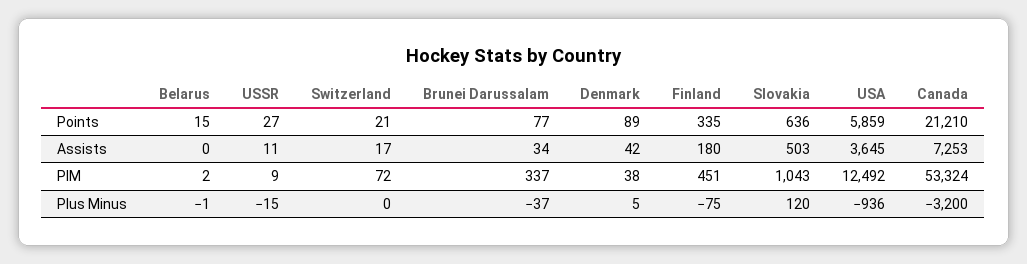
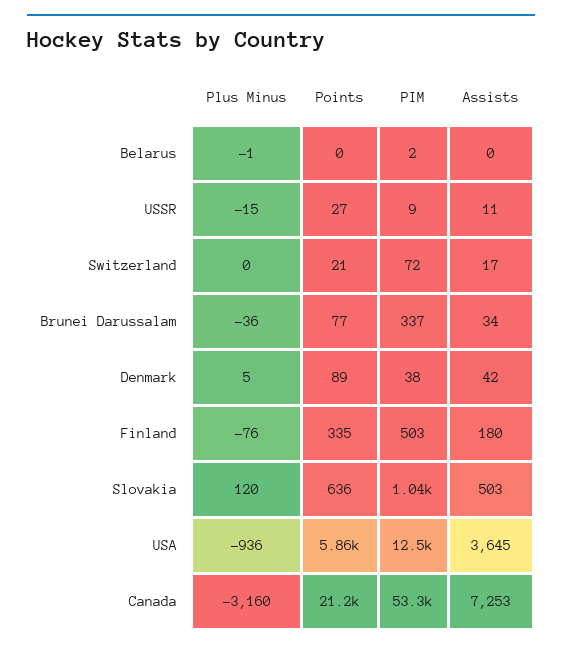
Belarus, Points: 15 -> 0
Finland, PIM: 451 -> 503
Brunei Darussalam, Plus Minus: -37 -> -36
Finland, Plus Minus: -75 -> -76
Canada, Plus Minus: -3200 -> -3160

